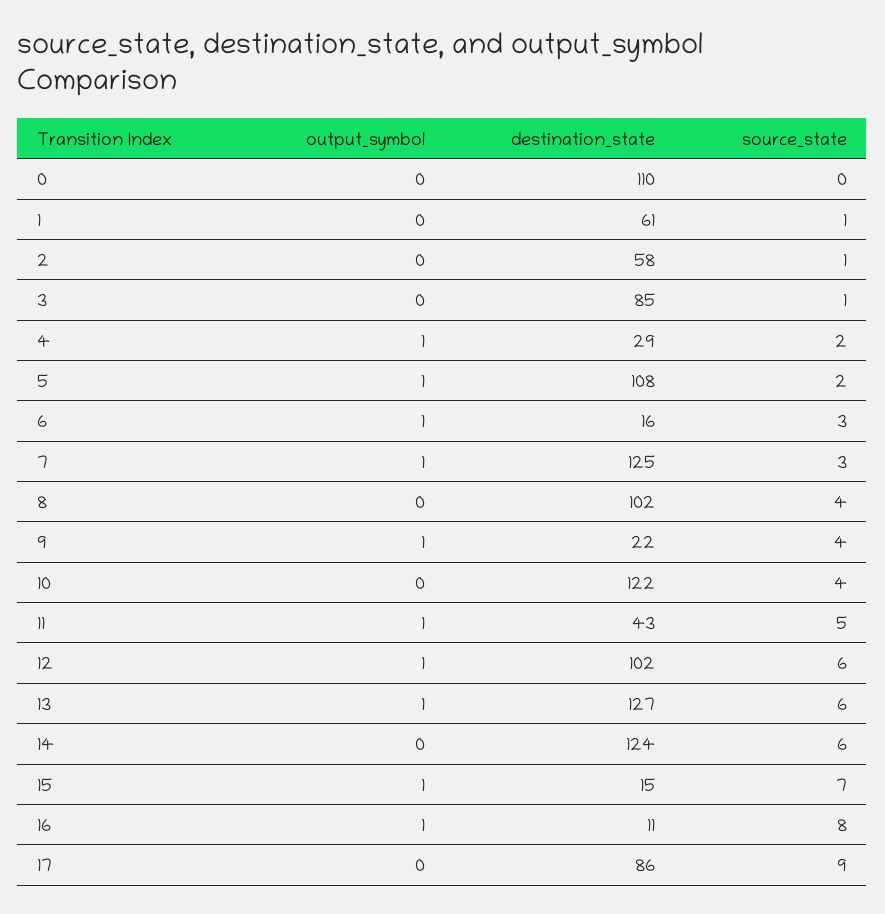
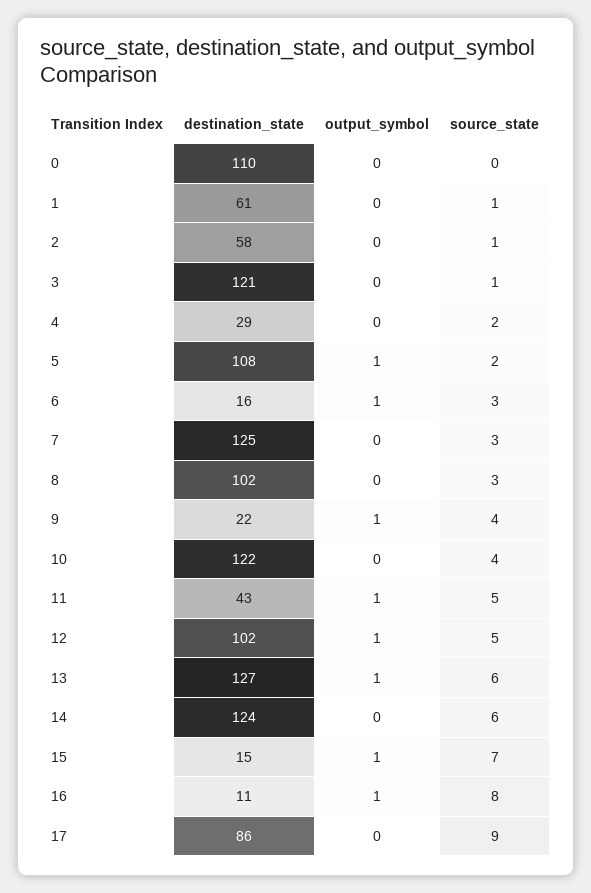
destination_state, 3: 85 -> 121
output_symbol, 4: 1 -> 0
output_symbol, 7: 1 -> 0
source_state, 8: 4 -> 3
source_state, 12: 6 -> 5

